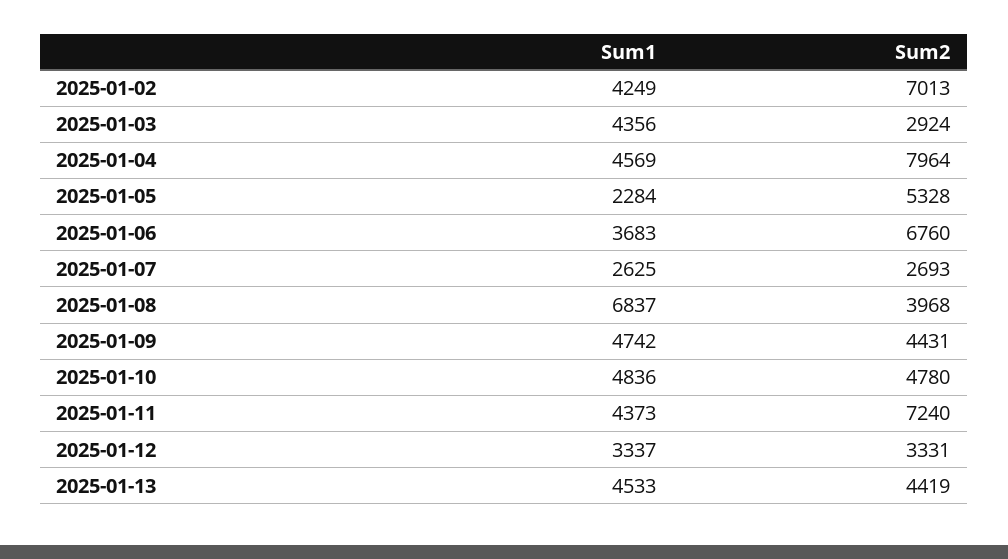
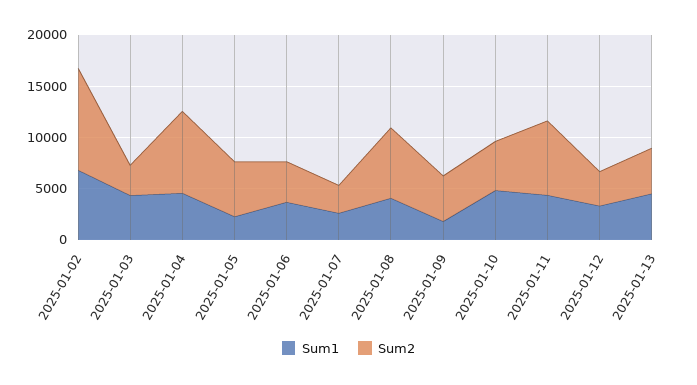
Sum1, 2025-01-02: 4249 -> 7000
Sum2, 2025-01-02: 7013 -> 10000
Sum2, 2025-01-06: 6760 -> 4000
Sum1, 2025-01-08: 6837 -> 4000
Sum2, 2025-01-08: 3968 -> 7000
Sum1, 2025-01-09: 4742 -> 2000

